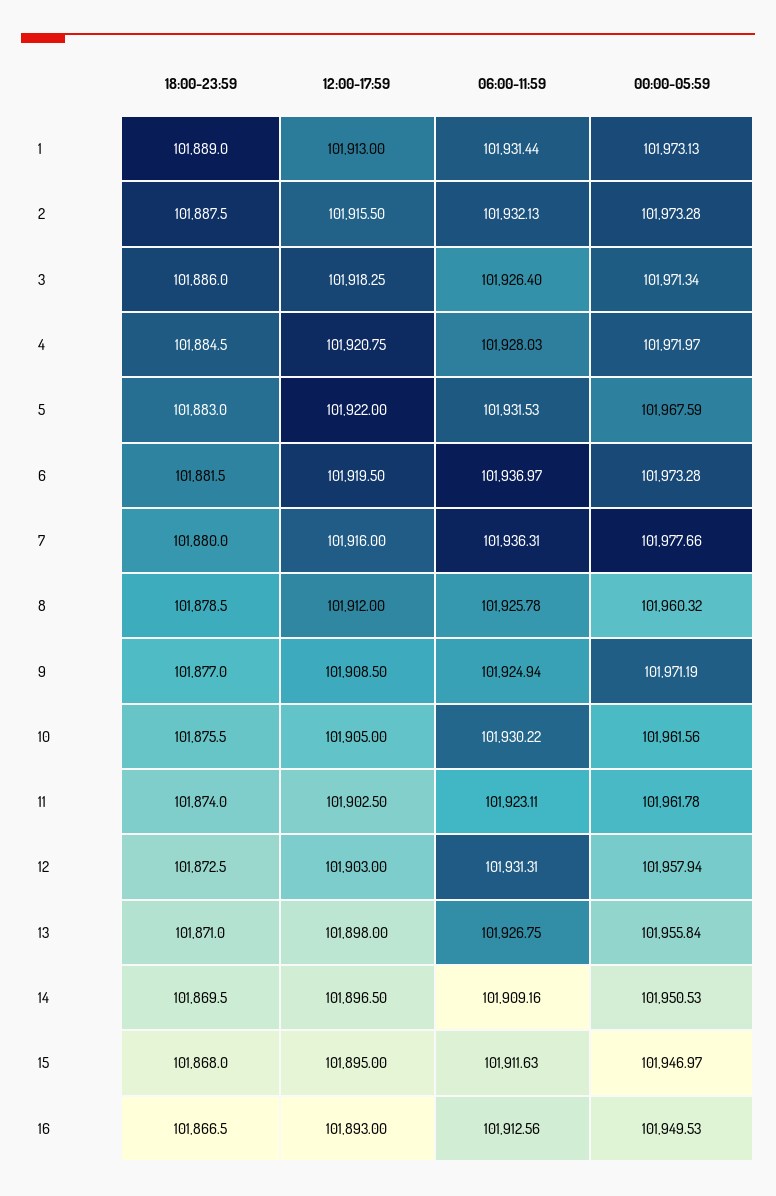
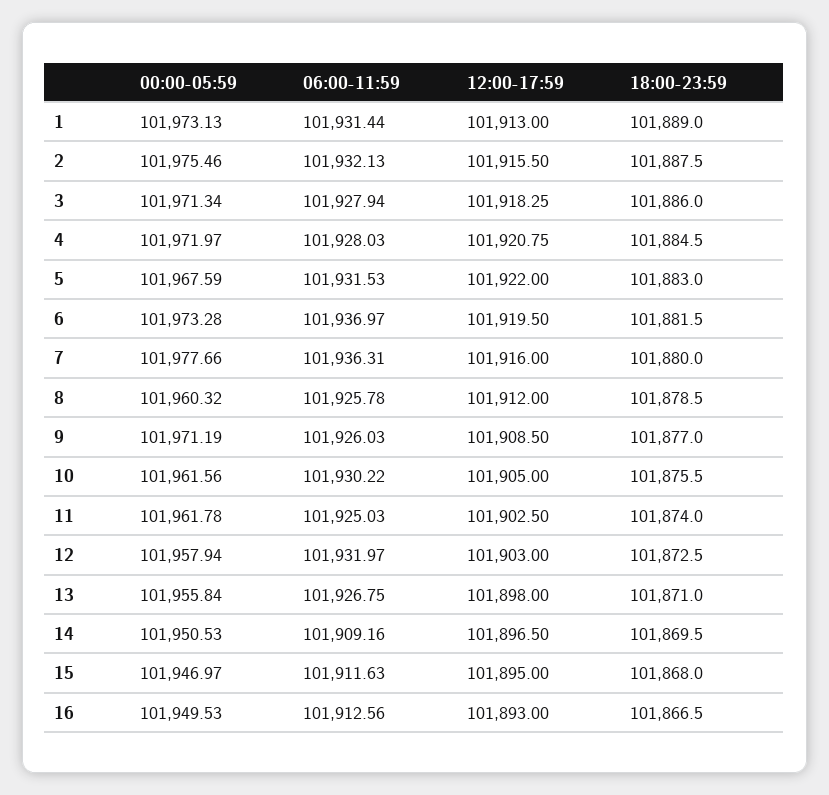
00:00-05:59, 2: 101973.28 -> 101975.46
06:00-11:59, 3: 101926.4 -> 101927.94
06:00-11:59, 9: 101924.94 -> 101926.03
06:00-11:59, 11: 101923.11 -> 101925.03
06:00-11:59, 12: 101931.31 -> 101931.97

